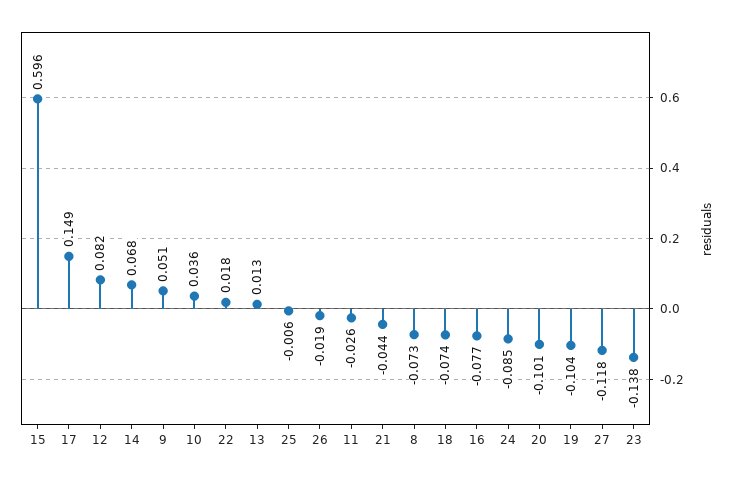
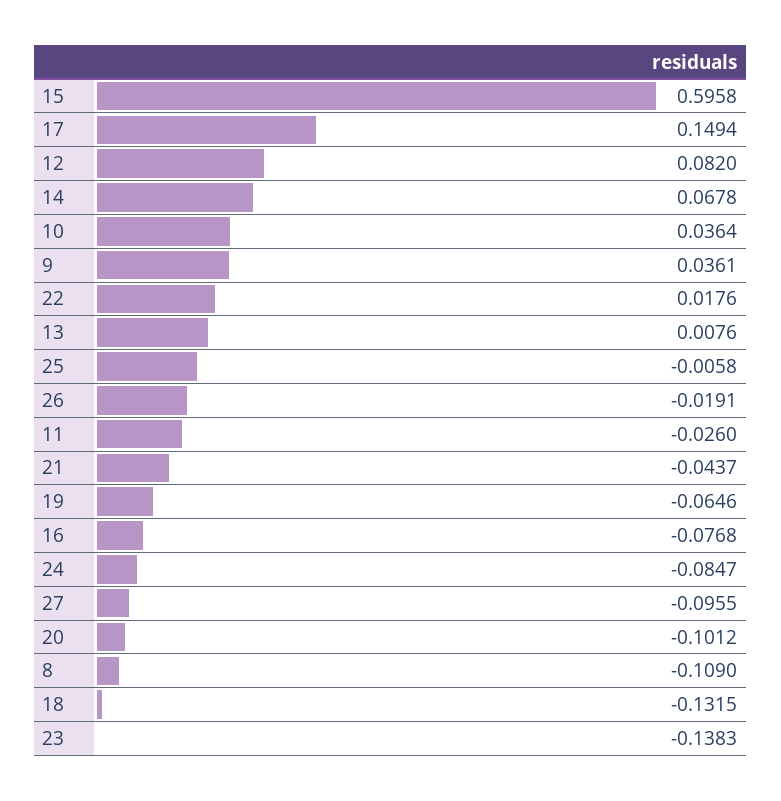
9: 0.051 -> 0.0361
13: 0.013 -> 0.0076
8: -0.073 -> -0.109
18: -0.074 -> -0.1315
19: -0.104 -> -0.0646
27: -0.118 -> -0.0955

